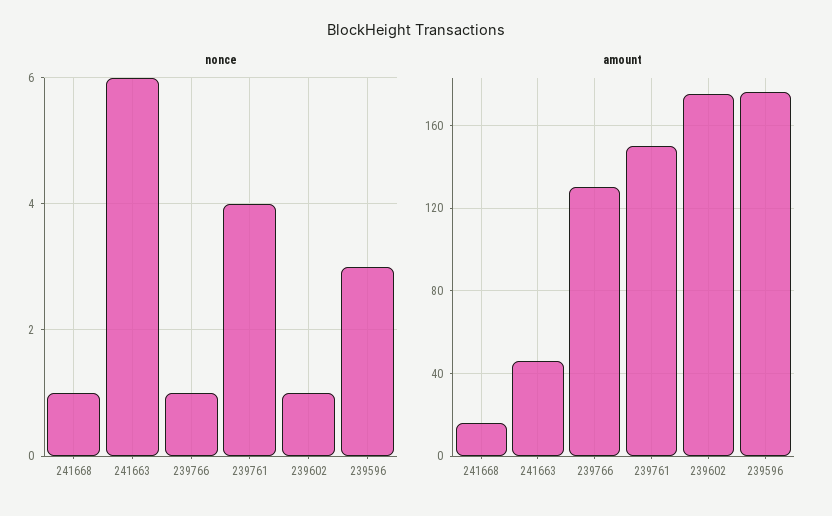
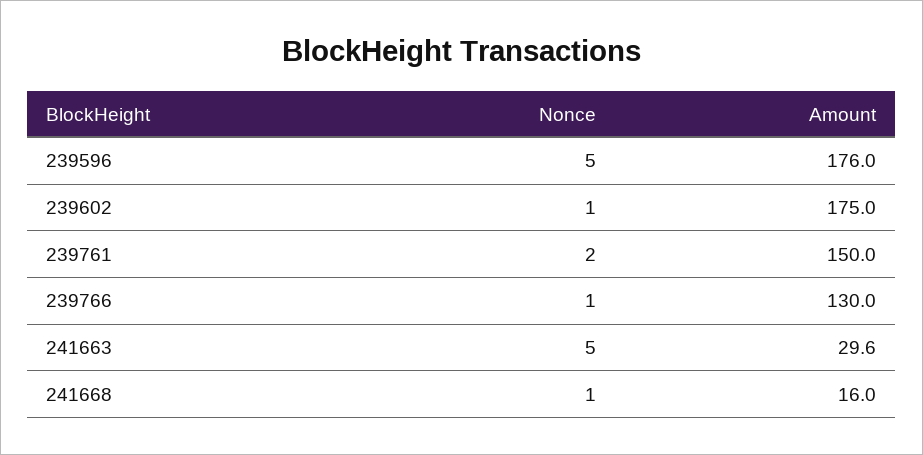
nonce, 241663: 6 -> 5
nonce, 239761: 4 -> 2
nonce, 239596: 3 -> 5
amount, 241663: 45 -> 29.6

